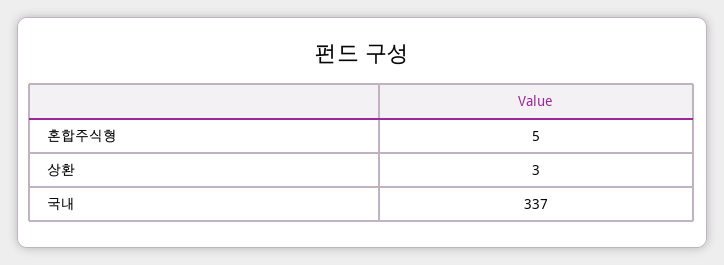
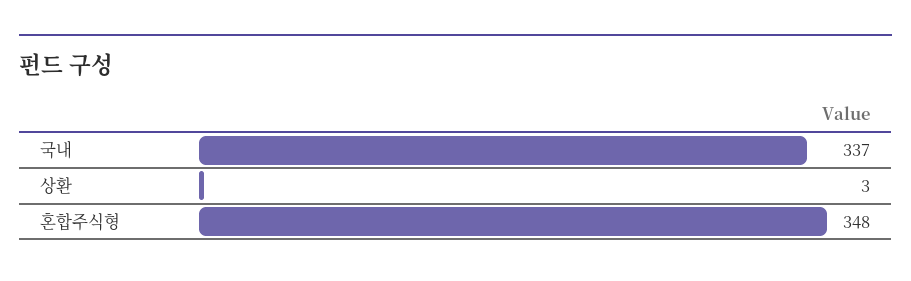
혼합주식형: 5 -> 348

